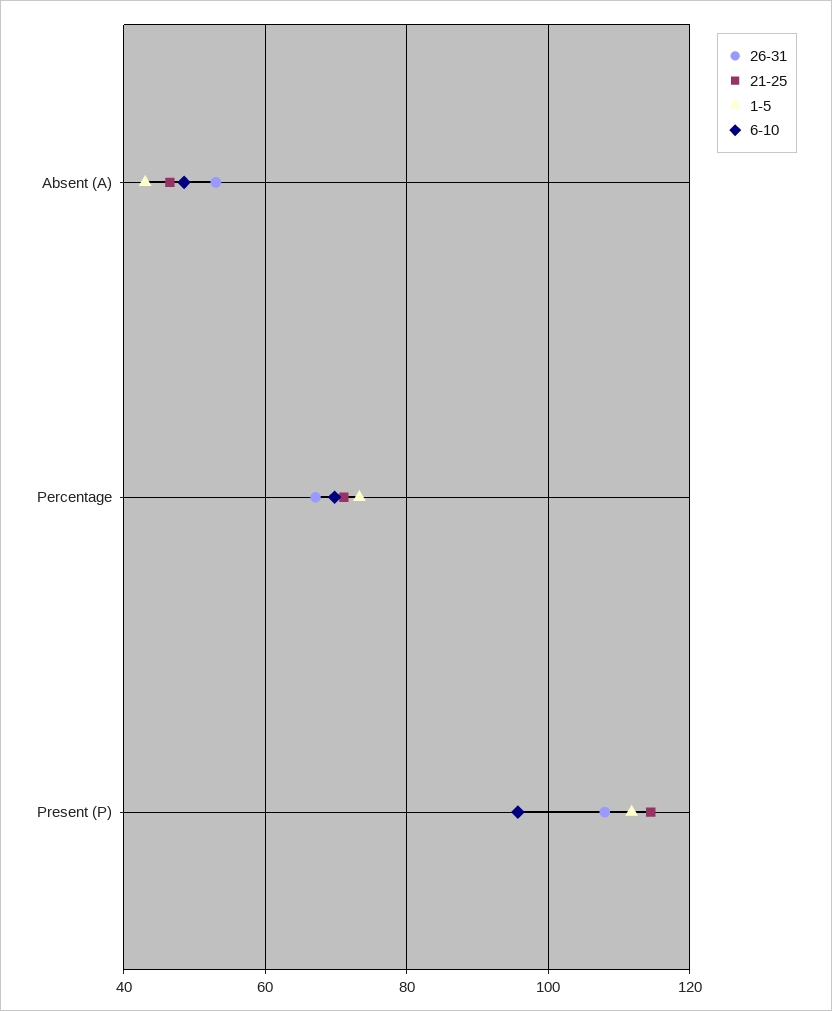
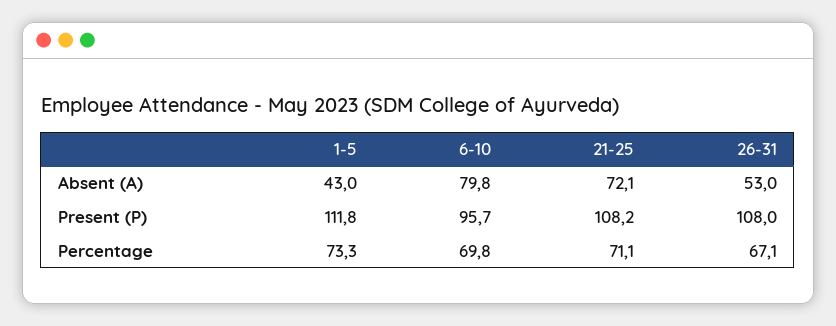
21-25, Absent (A): 46 -> 72.1
6-10, Absent (A): 48 -> 79.8
21-25, Present (P): 114 -> 108.2

